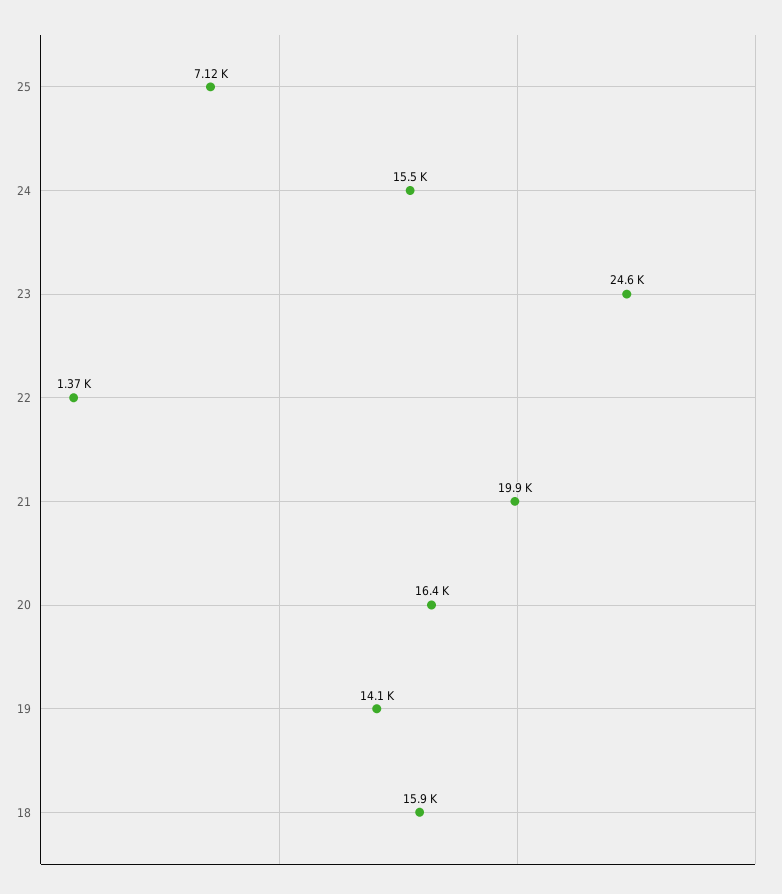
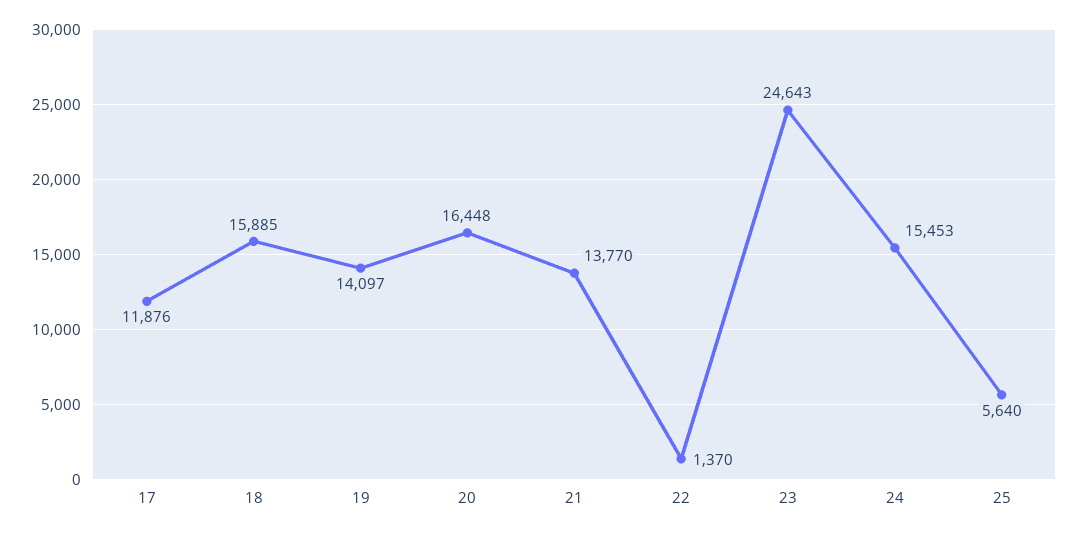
25: 7120 -> 5640
21: 19900 -> 13770
17: none -> 11876

